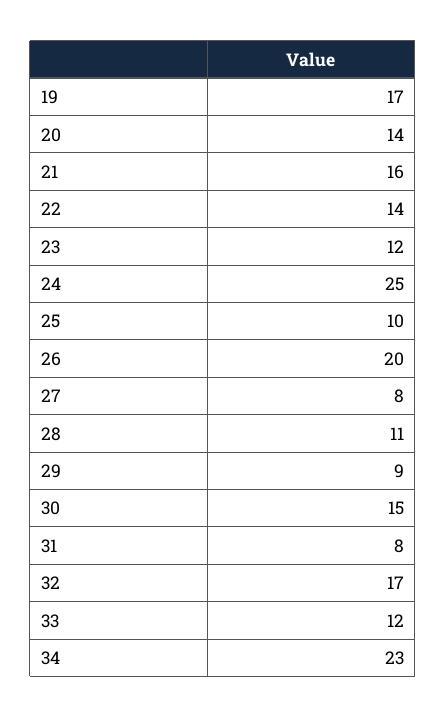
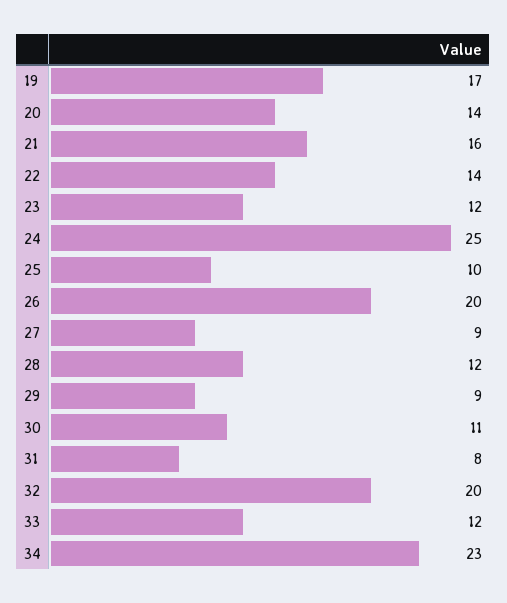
27: 8 -> 9
28: 11 -> 12
30: 15 -> 11
32: 17 -> 20

